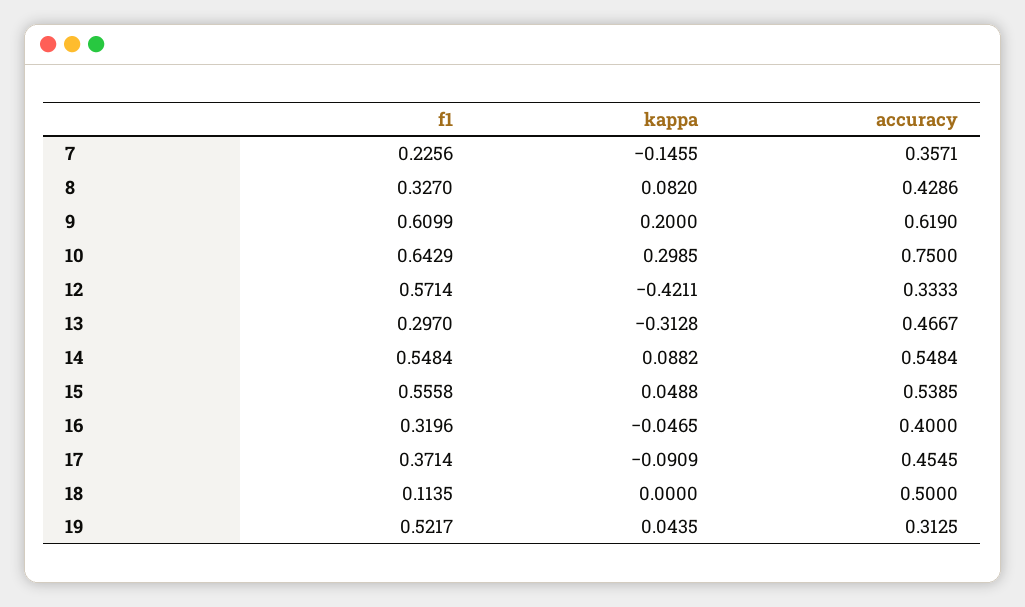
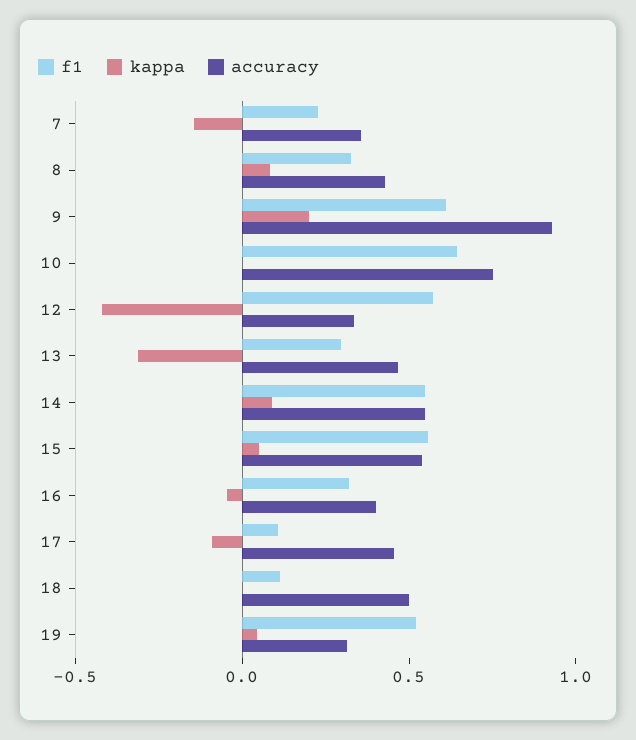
accuracy, 9: 0.619 -> 0.9
kappa, 10: 0.2985 -> 0
f1, 17: 0.3714 -> 0.1

